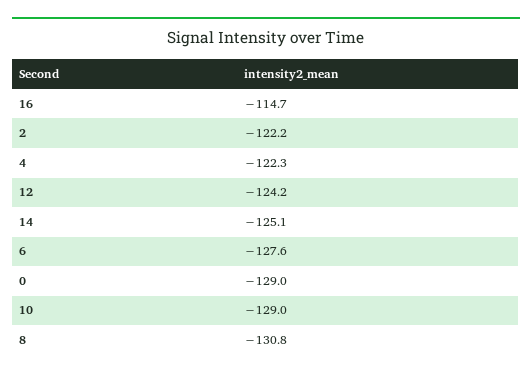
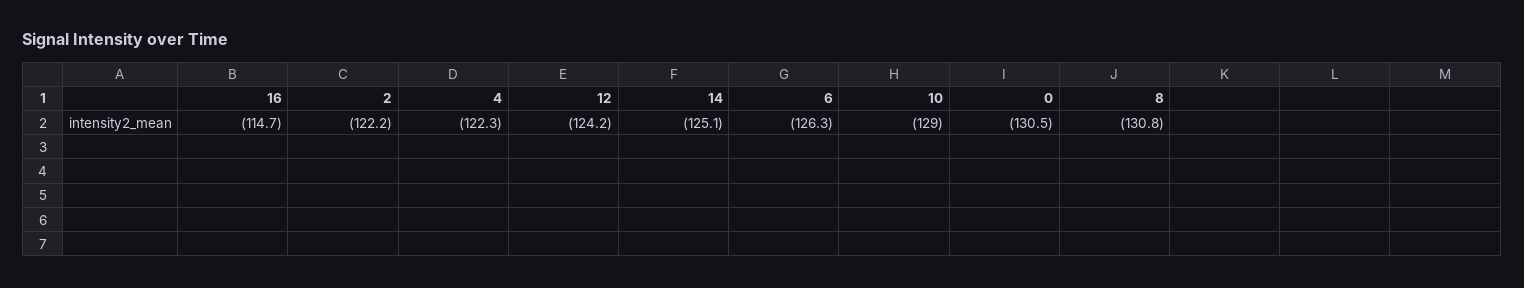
6: -127.6 -> -126.3
0: -129 -> -130.5

